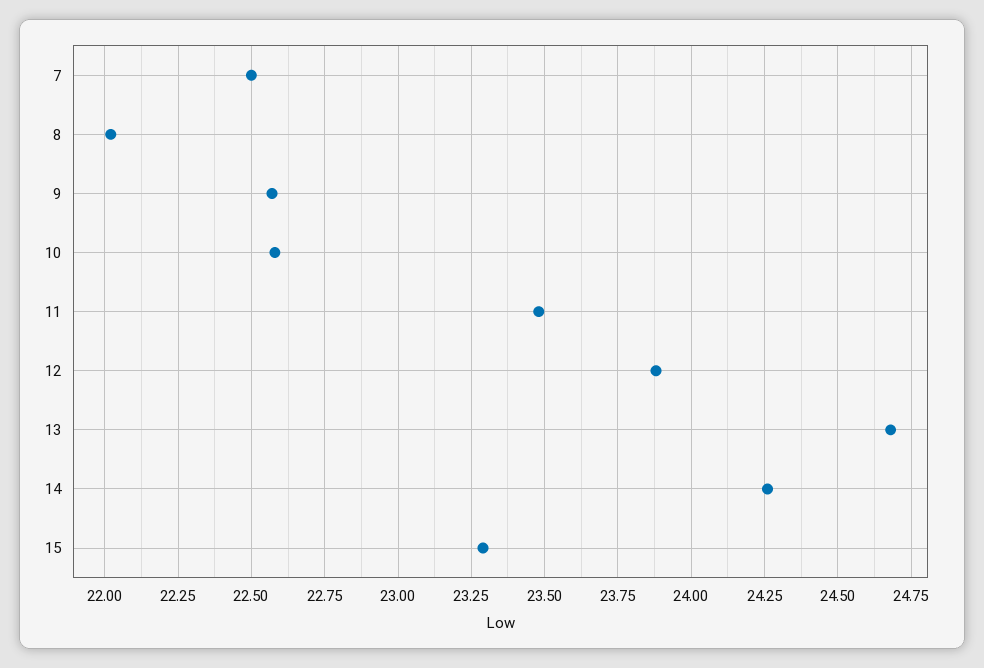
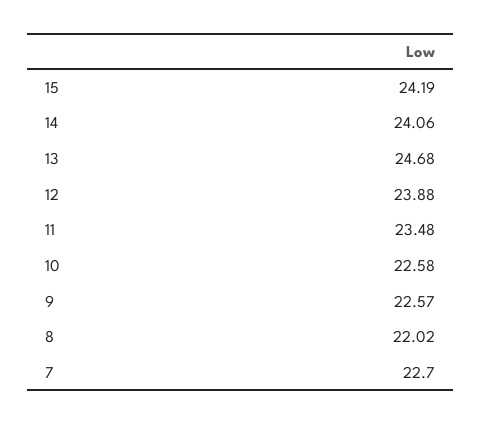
7: 22.5 -> 22.7
14: 24.25 -> 24.06
15: 23.3 -> 24.19

